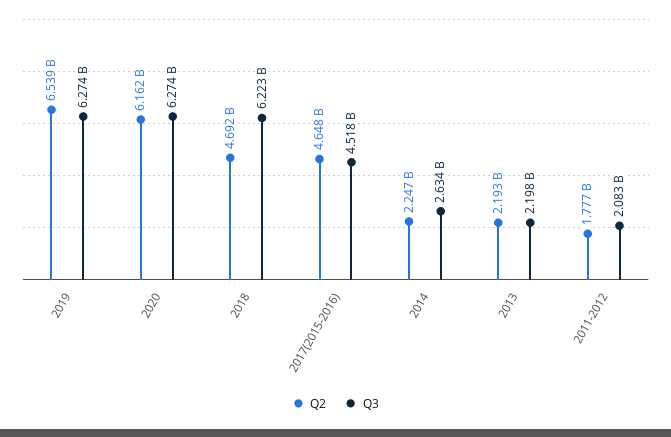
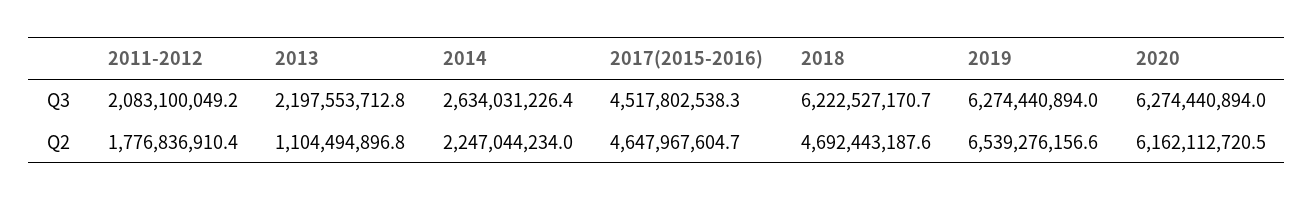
Q2, 2013: 2193000000 -> 1104494896.8

